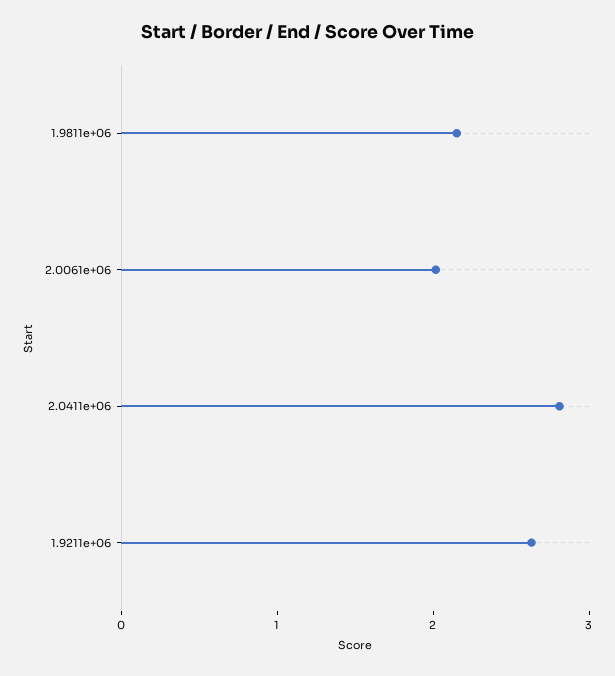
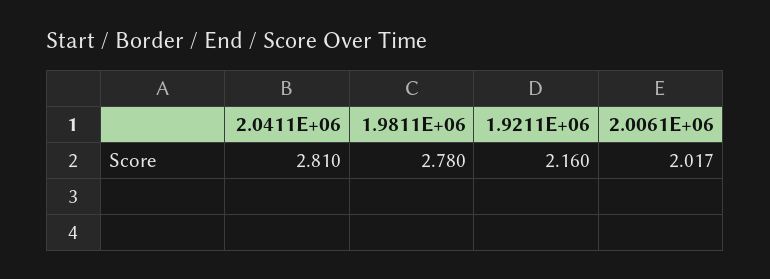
1.9811e+06: 2.2 -> 2.78
1.9211e+06: 2.6 -> 2.16

